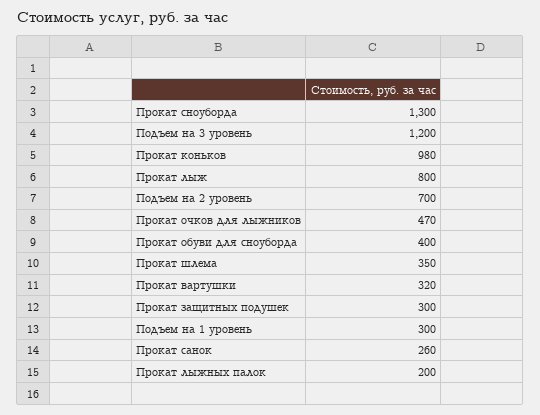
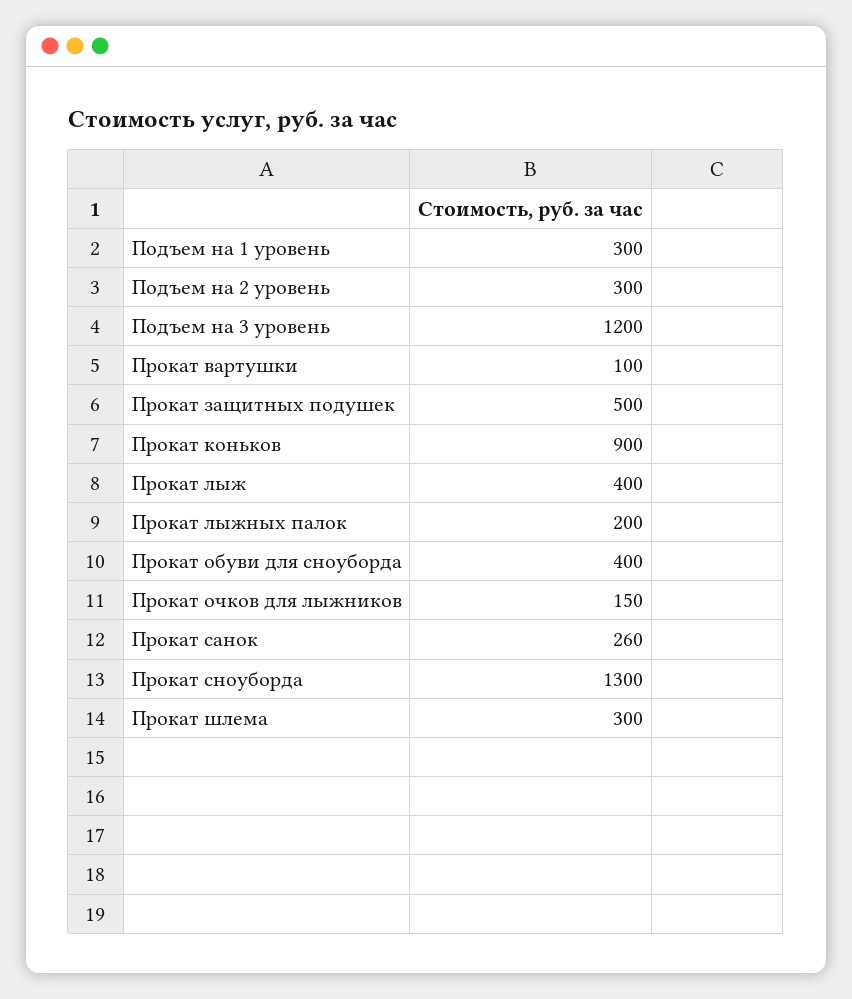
Прокат коньков: 980 -> 900
Прокат лыж: 800 -> 400
Подъем на 2 уровень: 700 -> 300
Прокат очков для лыжников: 470 -> 150
Прокат шлема: 350 -> 300
Прокат вартушки: 320 -> 100
Прокат защитных подушек: 300 -> 500

